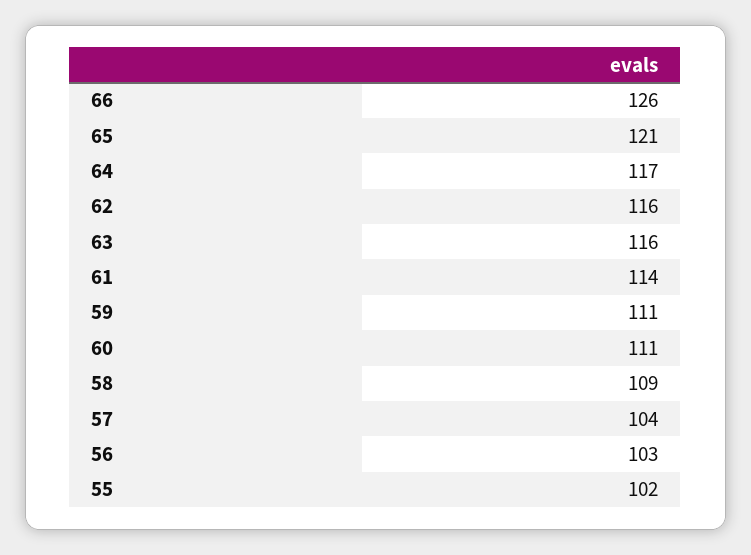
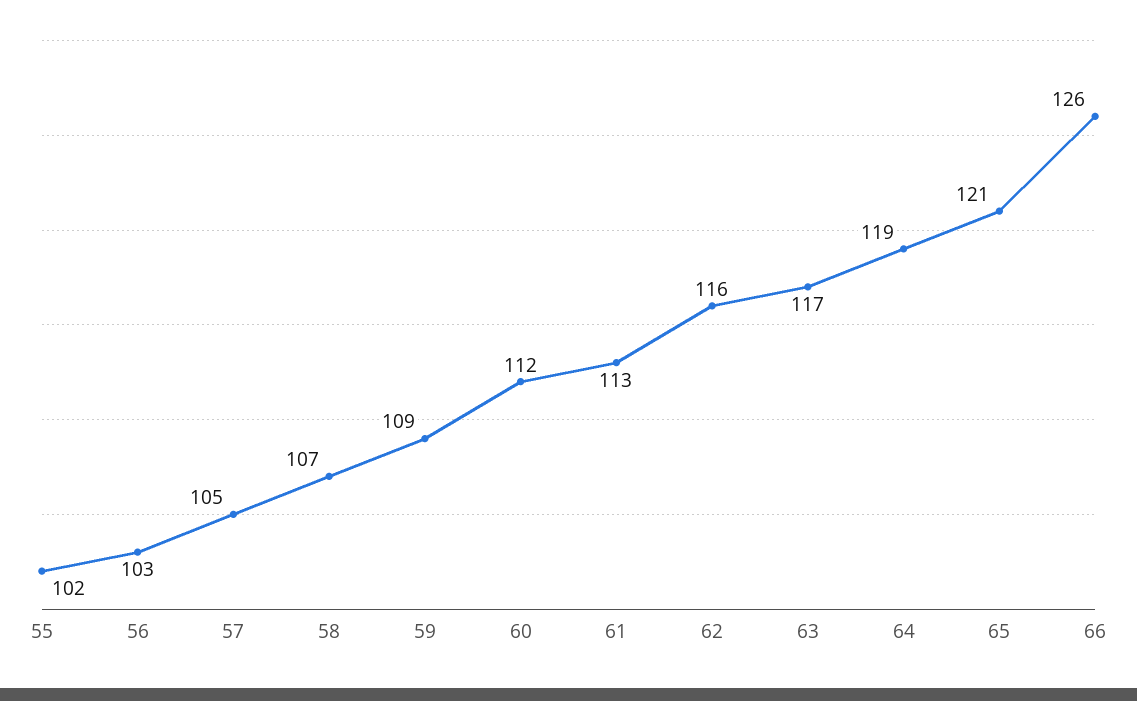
64: 117 -> 119
63: 116 -> 117
61: 114 -> 113
59: 111 -> 109
60: 111 -> 112
58: 109 -> 107
57: 104 -> 105

